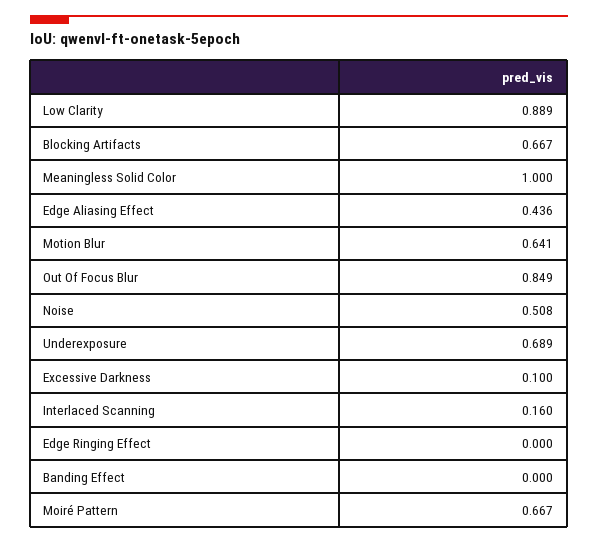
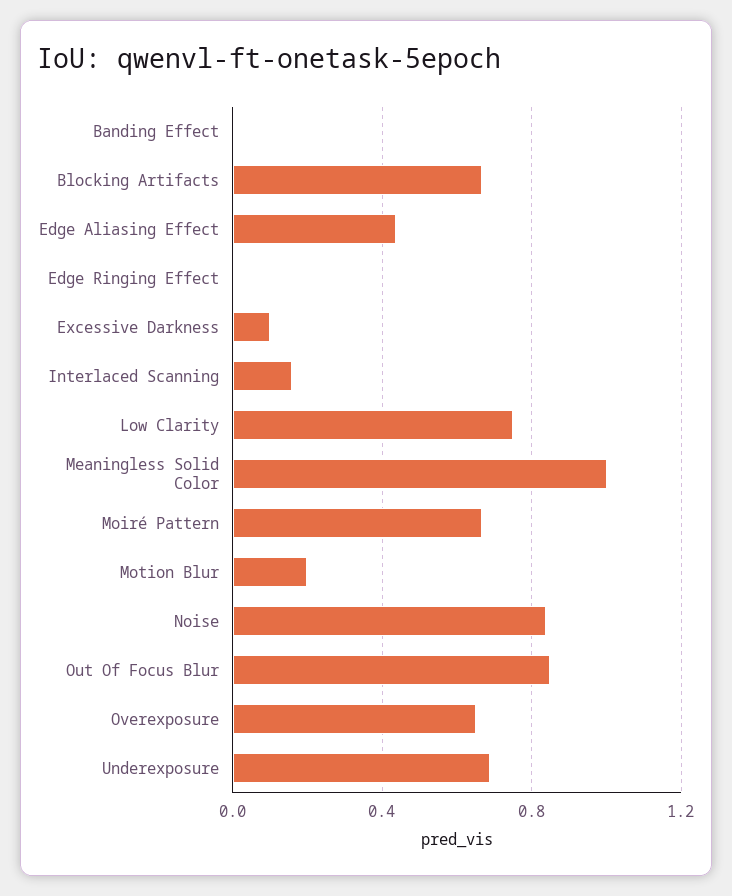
Low Clarity: 0.889 -> 0.75
Motion Blur: 0.641 -> 0.2
Noise: 0.508 -> 0.85
Overexposure: none -> 0.65

